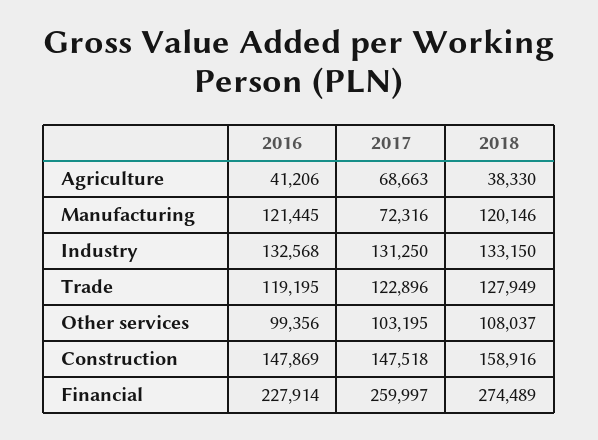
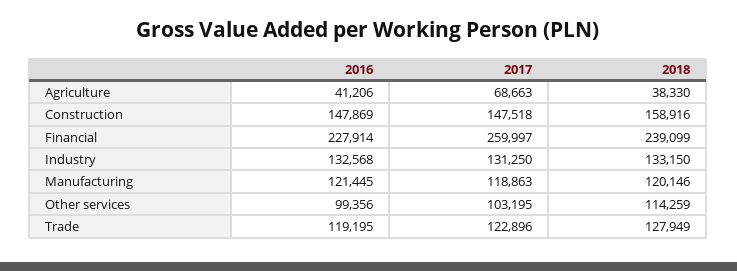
2017, Manufacturing: 72316 -> 118863
2018, Other services: 108037 -> 114259
2018, Financial: 274489 -> 239099

